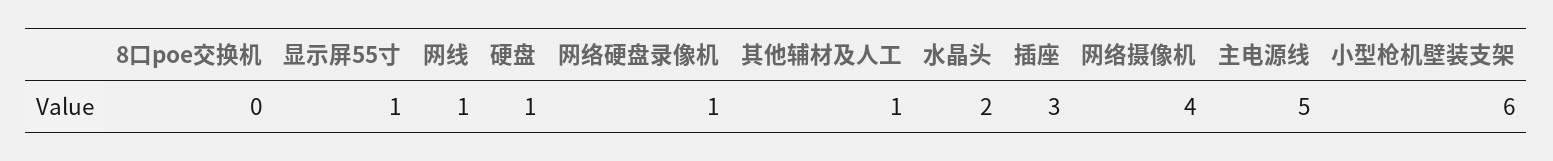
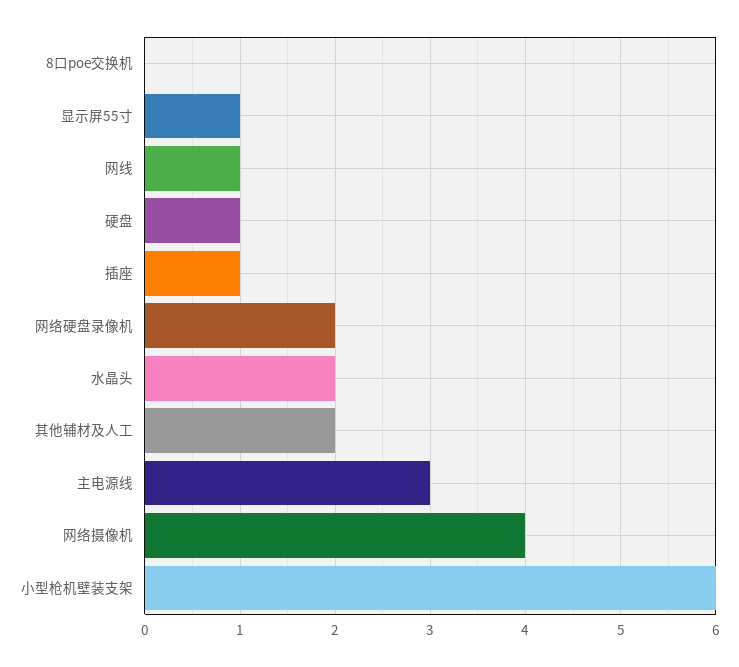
网络硬盘录像机: 1 -> 2
其他辅材及人工: 1 -> 2
插座: 3 -> 1
主电源线: 5 -> 3

